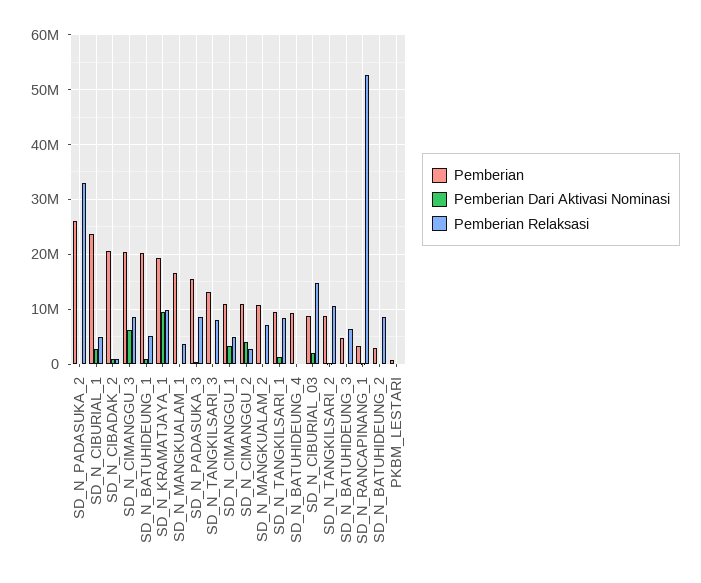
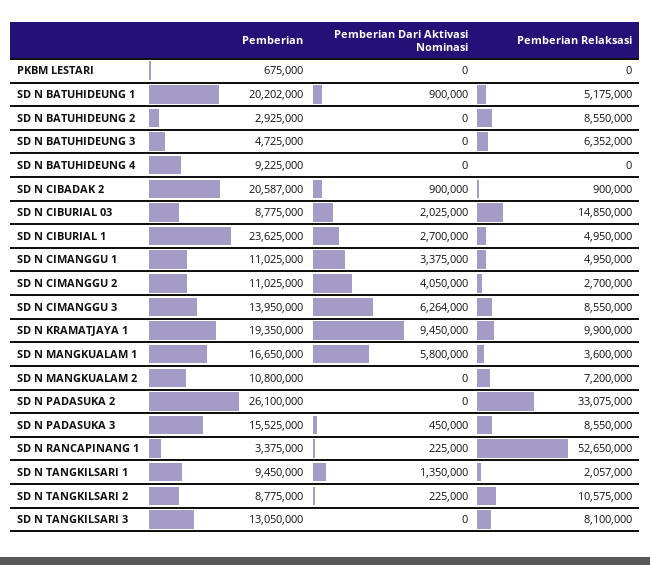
Pemberian, SD_N_CIMANGGU_3: 20000000 -> 13950000
Pemberian Dari Aktivasi Nominasi, SD_N_MANGKUALAM_1: 0 -> 5800000
Pemberian Relaksasi, SD_N_TANGKILSARI_1: 8000000 -> 2057000

